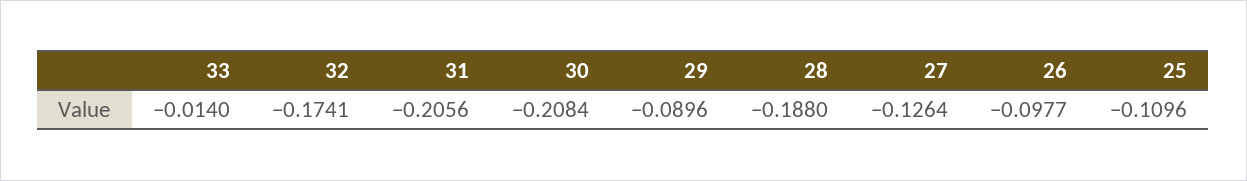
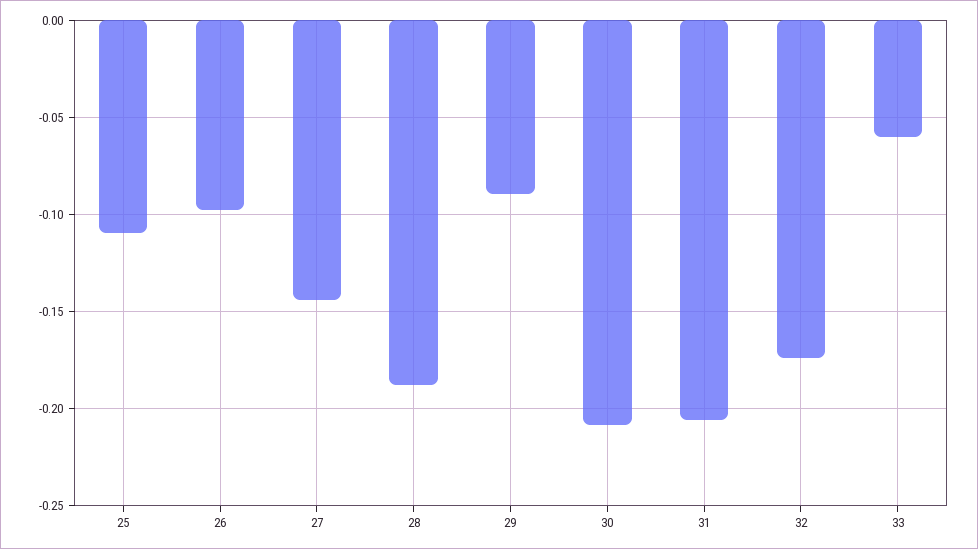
33: -0.014 -> -0.06
27: -0.1264 -> -0.145

